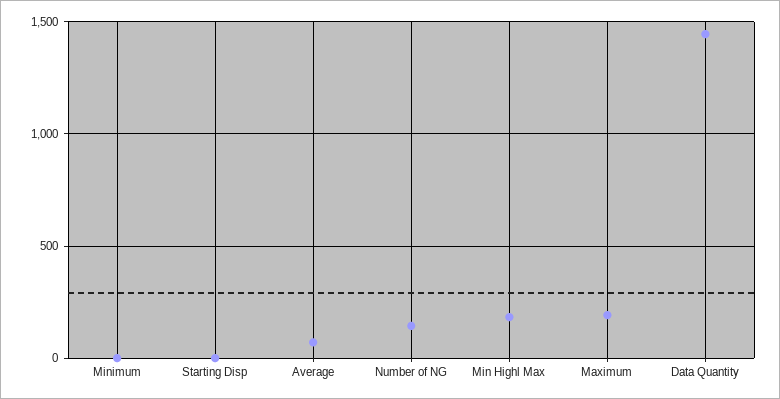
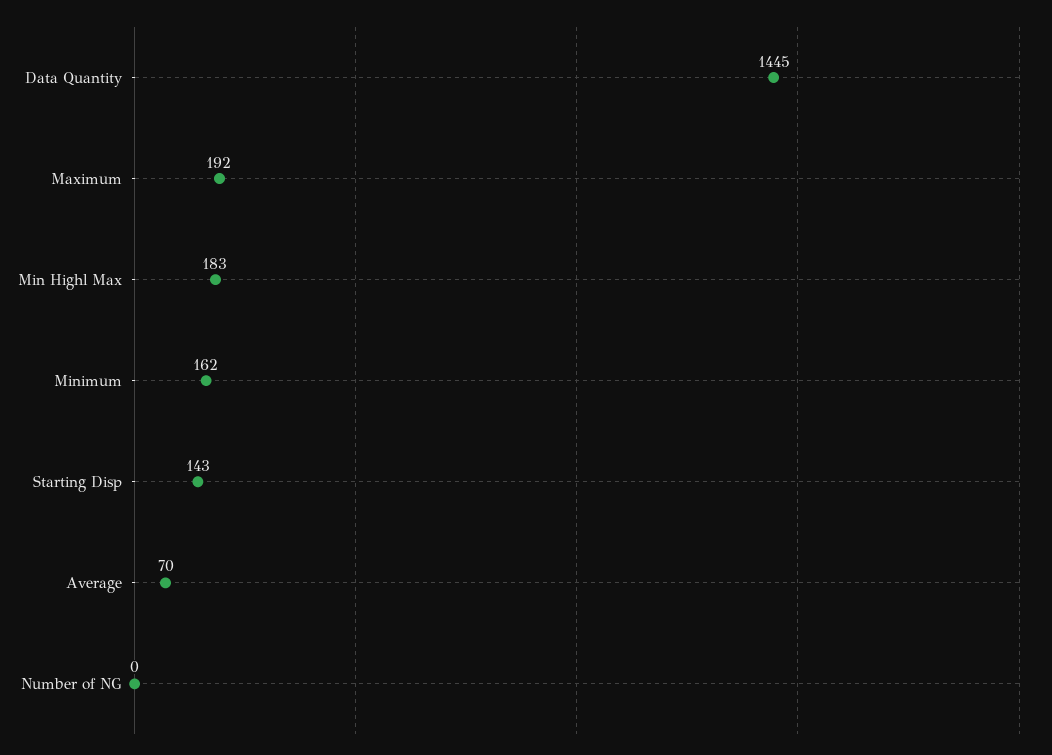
Minimum: 0 -> 162
Starting Disp: 0 -> 143
Number of NG: 150 -> 0

